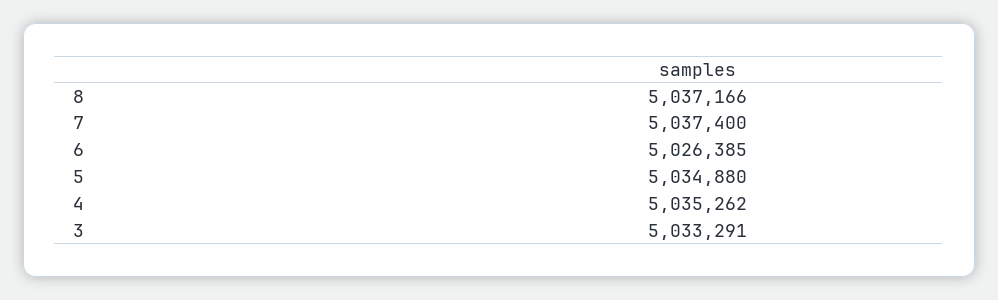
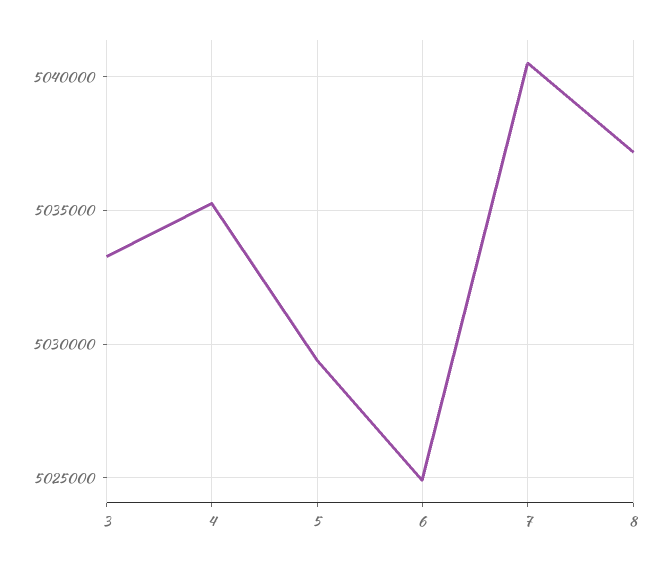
7: 5037400 -> 5040500
6: 5026385 -> 5025000
5: 5034880 -> 5029500

